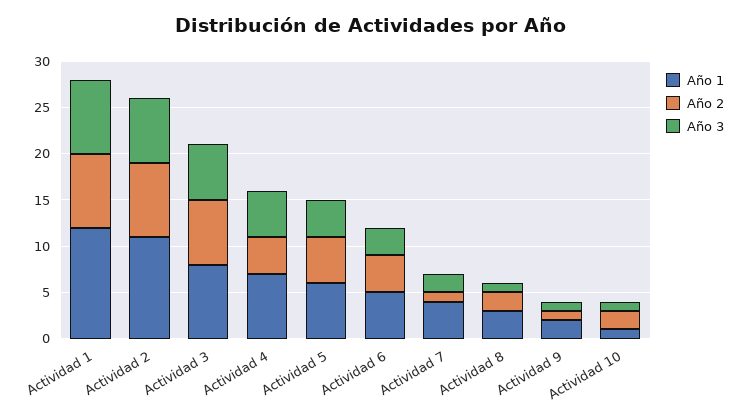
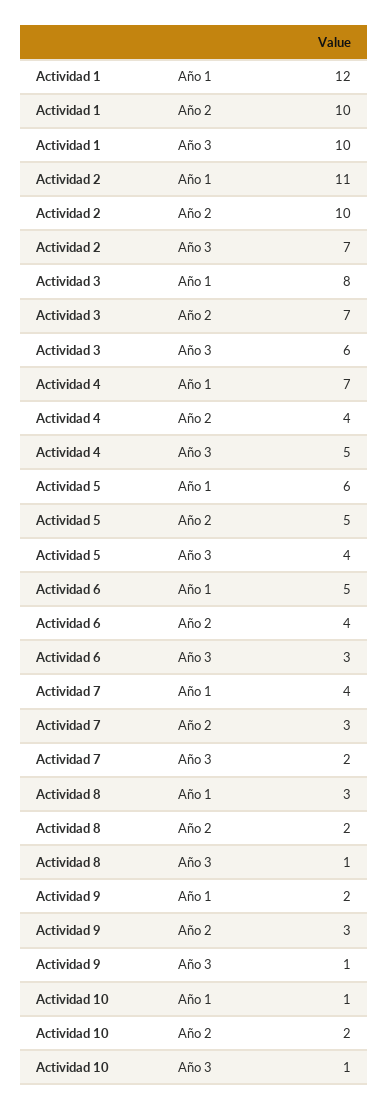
Año 2, Actividad 1: 8 -> 10
Año 3, Actividad 1: 8 -> 10
Año 2, Actividad 2: 8 -> 10
Año 2, Actividad 7: 1 -> 3
Año 2, Actividad 9: 1 -> 3

